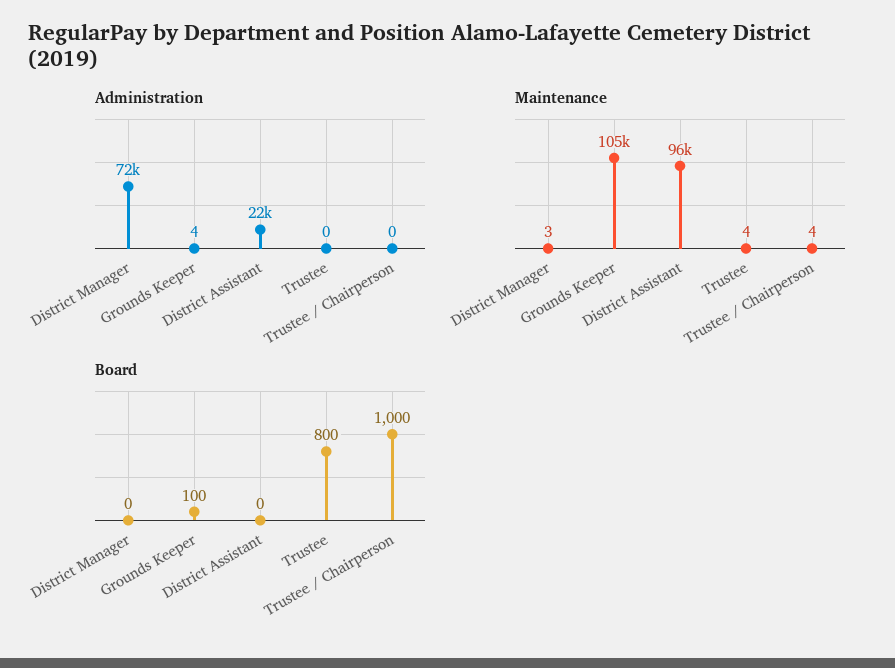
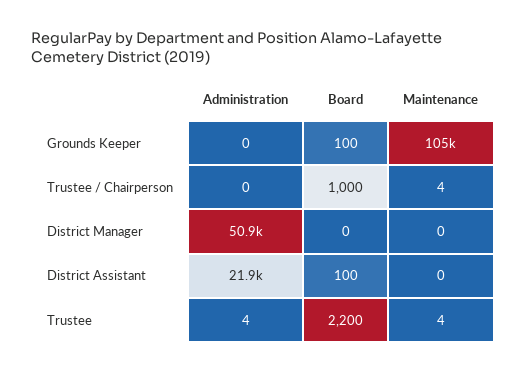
Administration, District Manager: 72000 -> 50900
Administration, Grounds Keeper: 4 -> 0
Administration, Trustee: 0 -> 4
Maintenance, District Manager: 3 -> 0
Maintenance, District Assistant: 96000 -> 0
Board, District Assistant: 0 -> 100
Board, Trustee: 800 -> 2200

